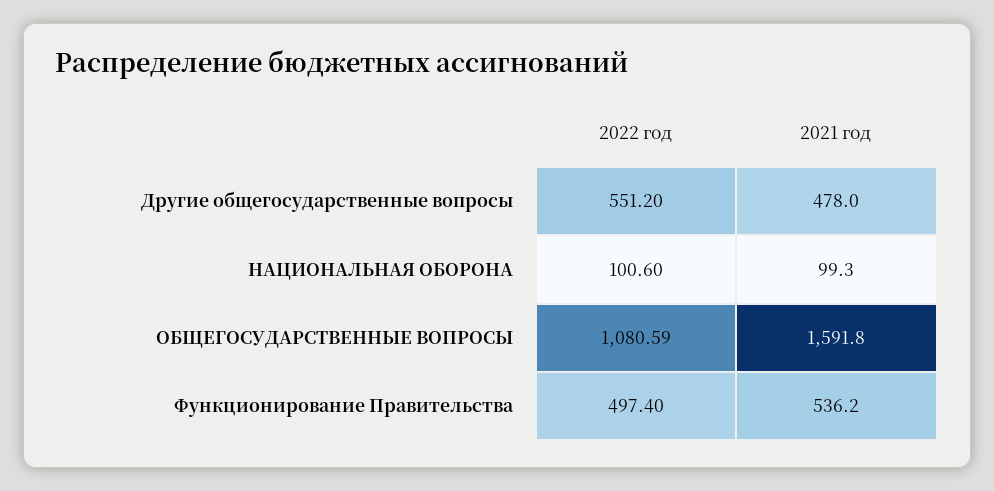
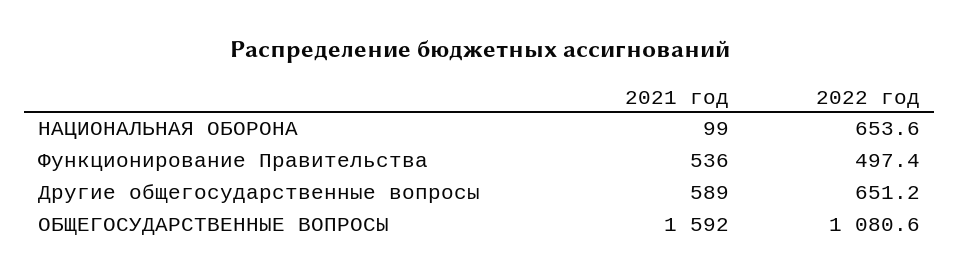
2022 год, Другие общегосударственные вопросы: 551.2 -> 651.2
2021 год, Другие общегосударственные вопросы: 478 -> 589
2022 год, НАЦИОНАЛЬНАЯ ОБОРОНА: 100.6 -> 653.6

